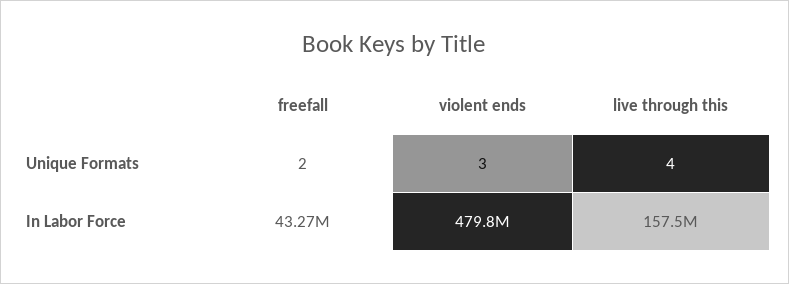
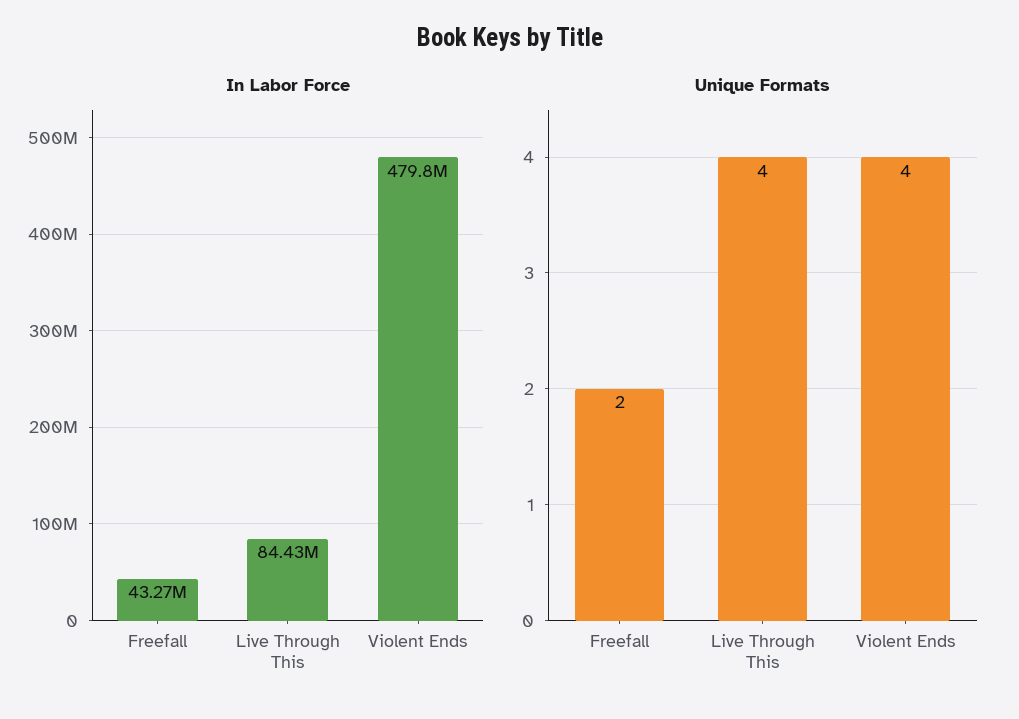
Unique Formats, violent ends: 3 -> 4
In Labor Force, live through this: 157500000 -> 84430000

